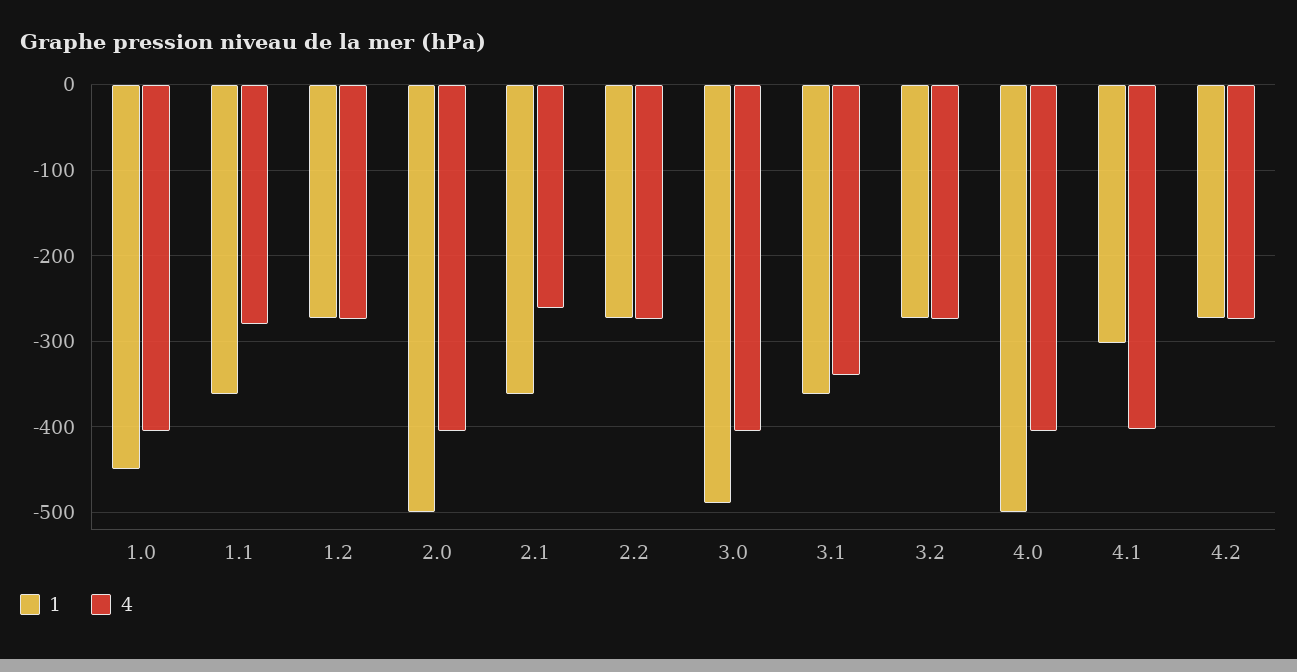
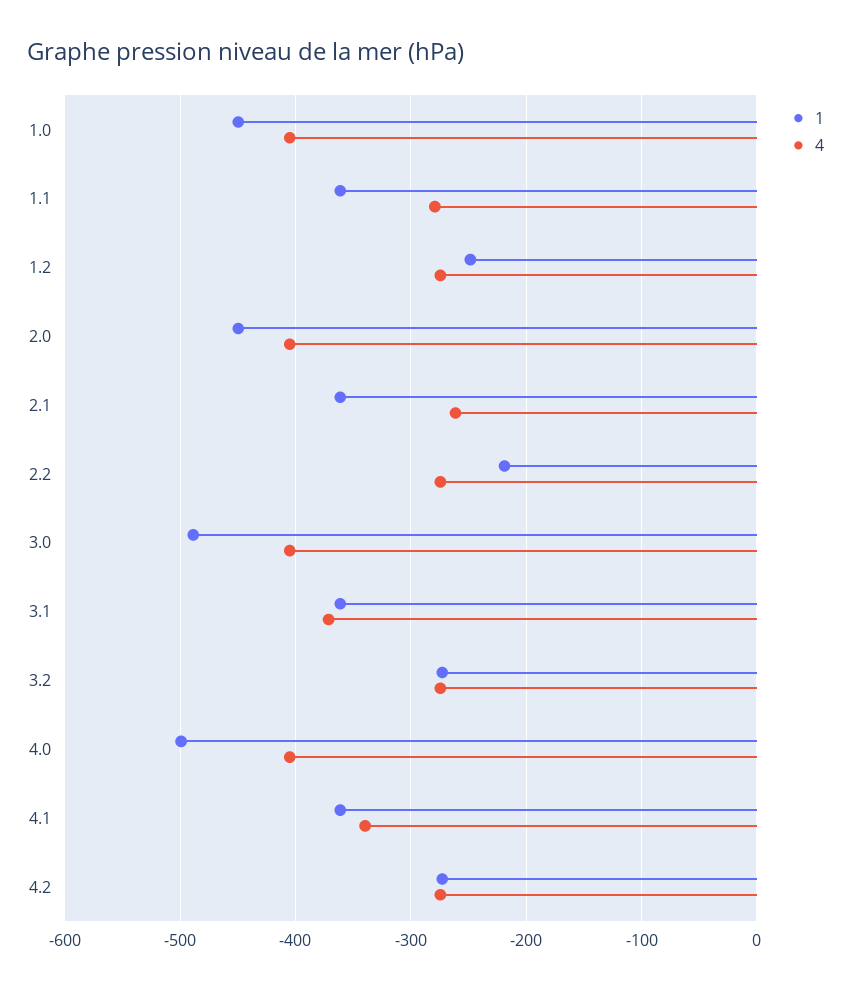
1, 1.2: -270 -> -250
1, 2.0: -500 -> -450
1, 2.2: -270 -> -220
4, 3.1: -340 -> -370
1, 4.1: -300 -> -360
4, 4.1: -400 -> -340

